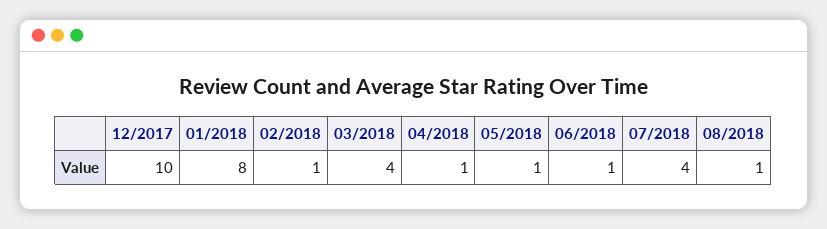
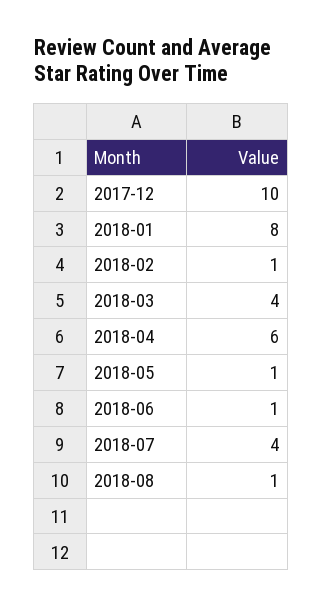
04/2018: 1 -> 6

